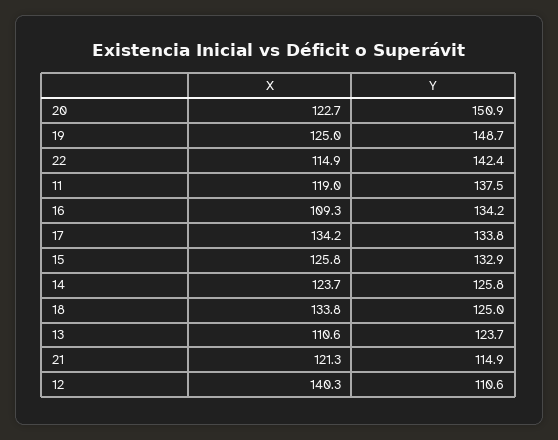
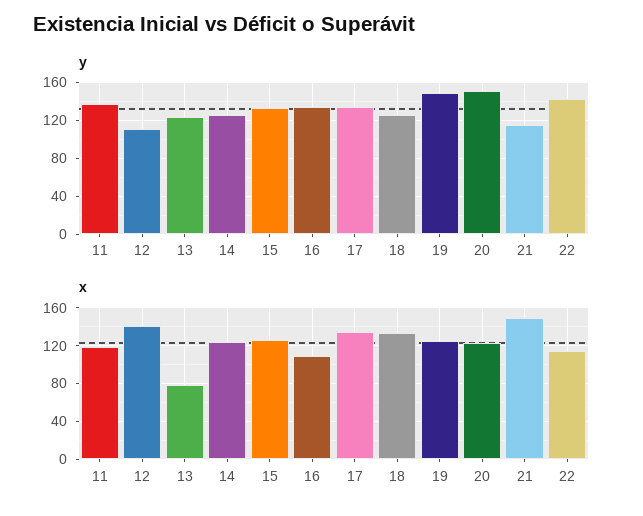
X, 13: 110.6 -> 80
X, 21: 121.3 -> 150

